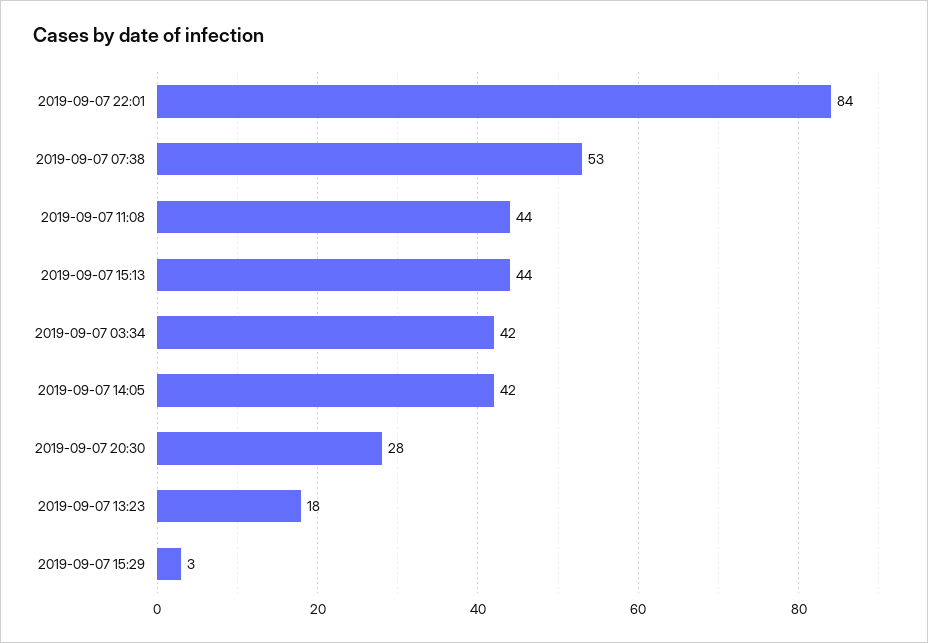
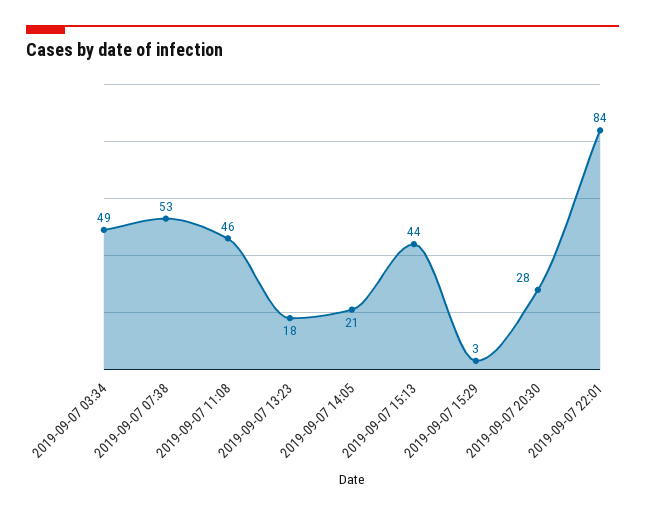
2019-09-07 11:08: 44 -> 46
2019-09-07 03:34: 42 -> 49
2019-09-07 14:05: 42 -> 21

